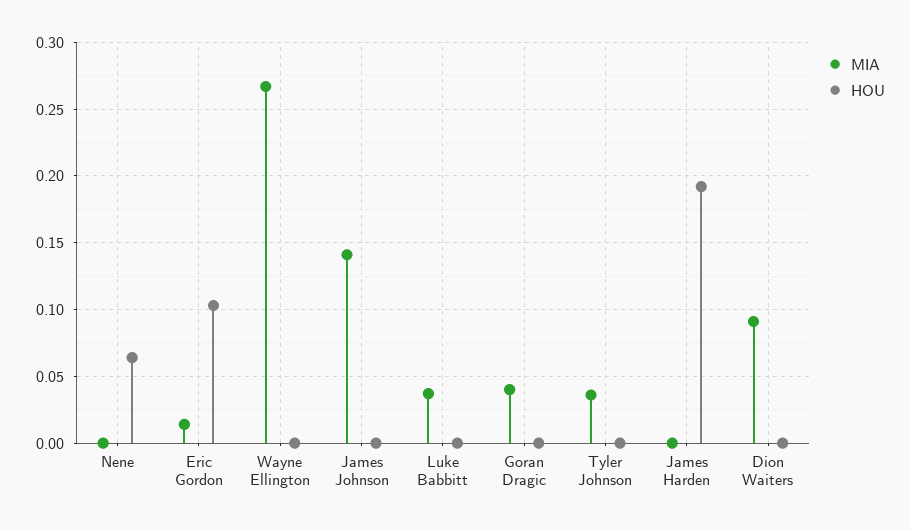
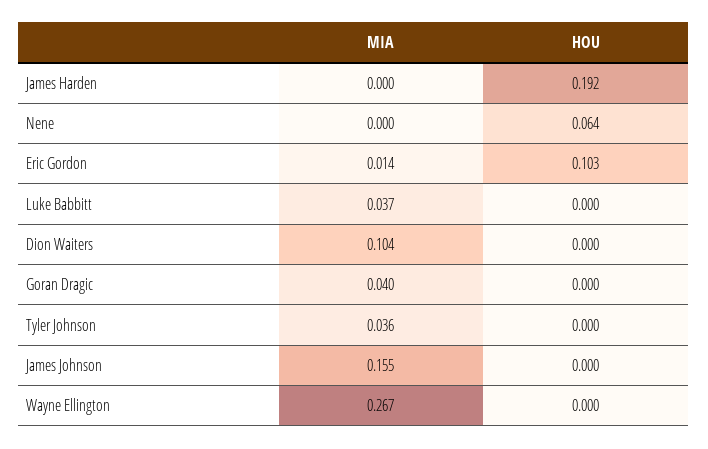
MIA, James Johnson: 0.14 -> 0.155
MIA, Dion Waiters: 0.09 -> 0.104

